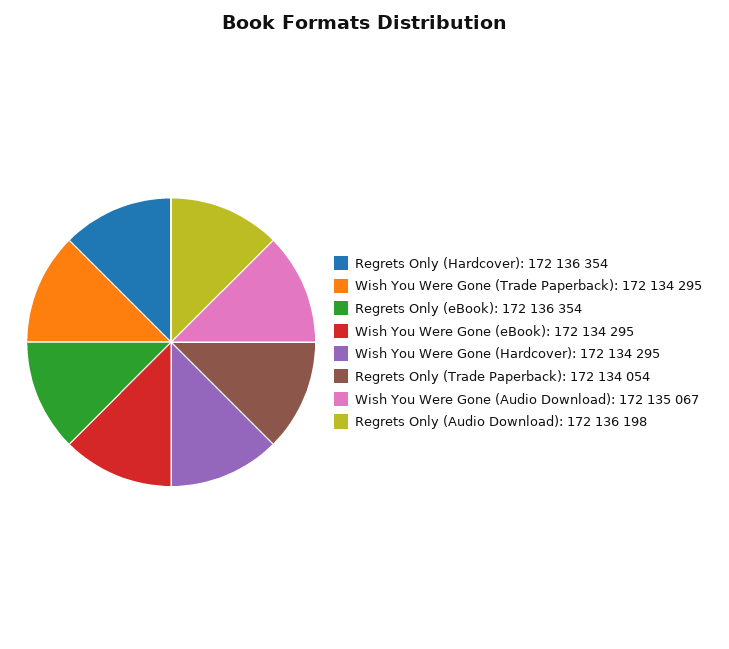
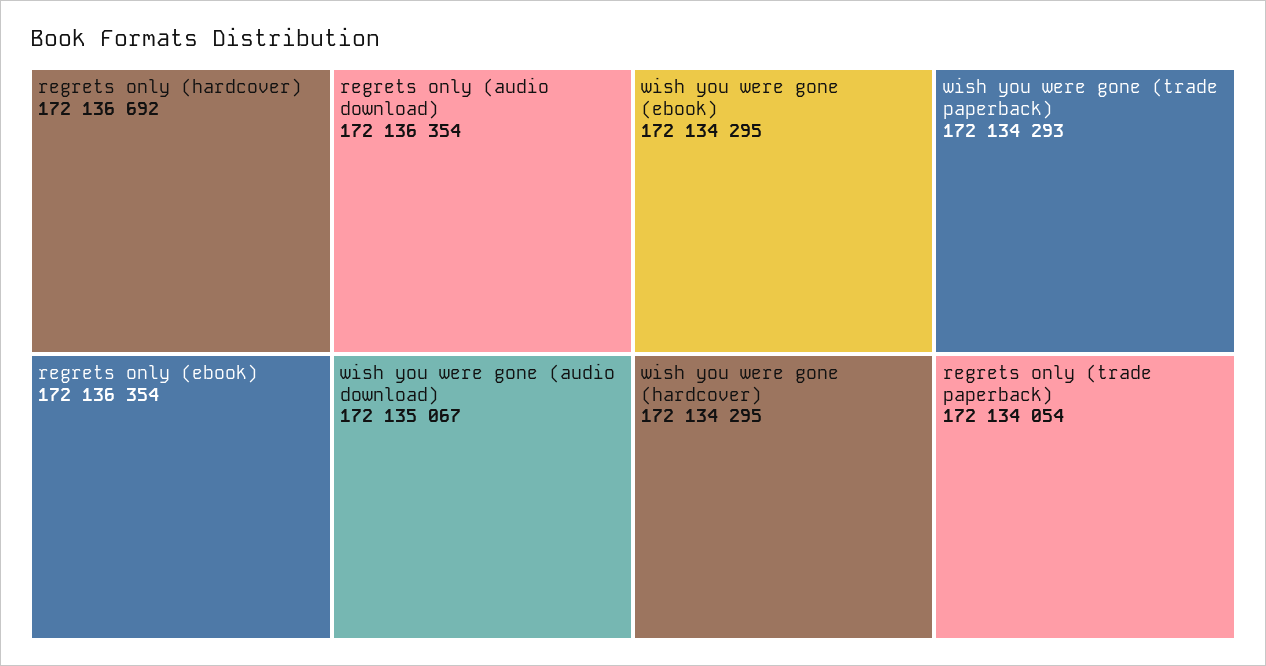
Regrets Only (Hardcover): 172136354 -> 172136692
Wish You Were Gone (Trade Paperback): 172134295 -> 172134293
Regrets Only (Audio Download): 172136198 -> 172136354

